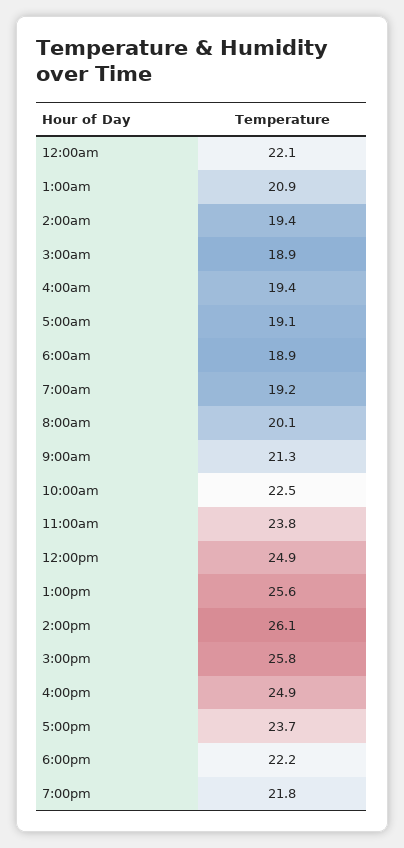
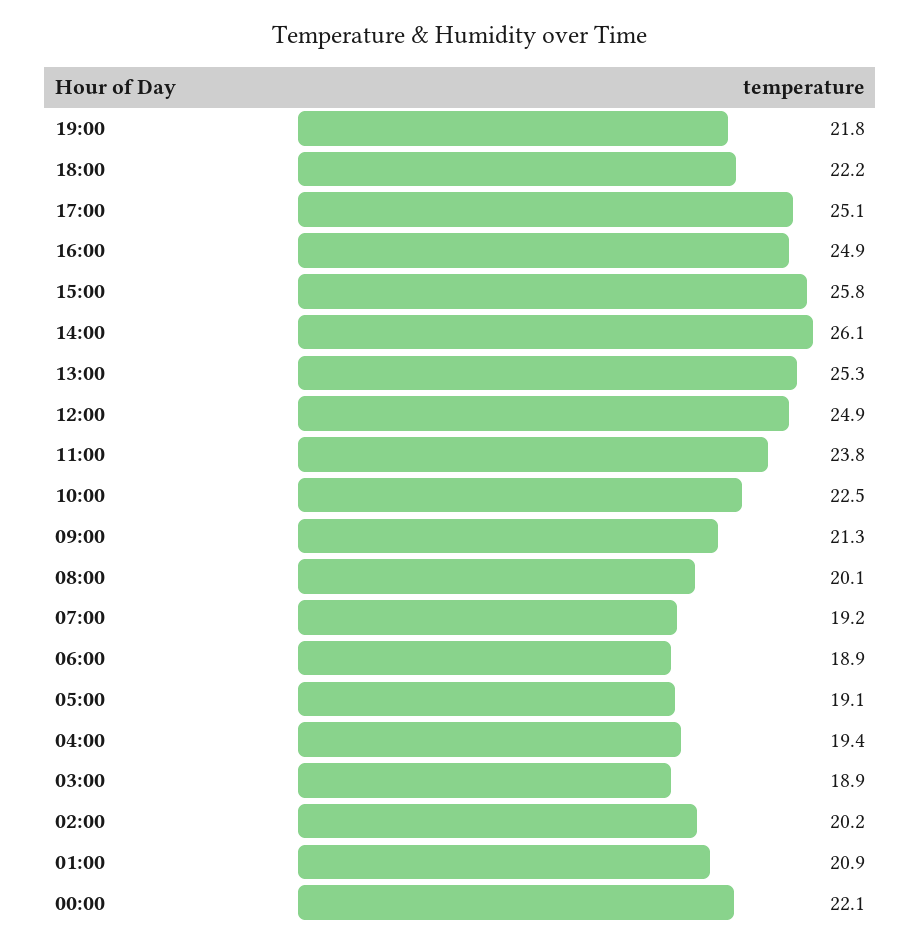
2:00am: 19.4 -> 20.2
1:00pm: 25.6 -> 25.3
5:00pm: 23.7 -> 25.1

